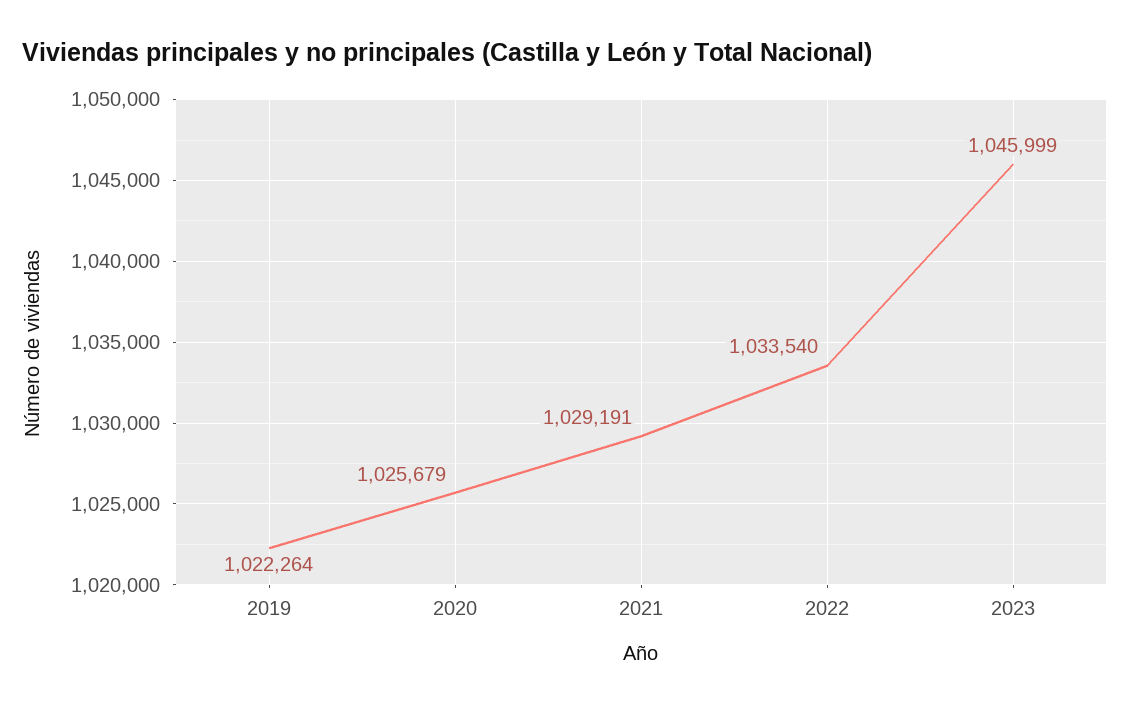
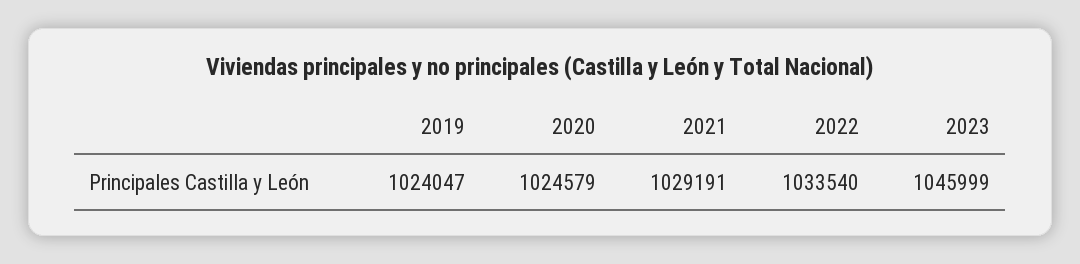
2019: 1022264 -> 1024047
2020: 1025679 -> 1024579

